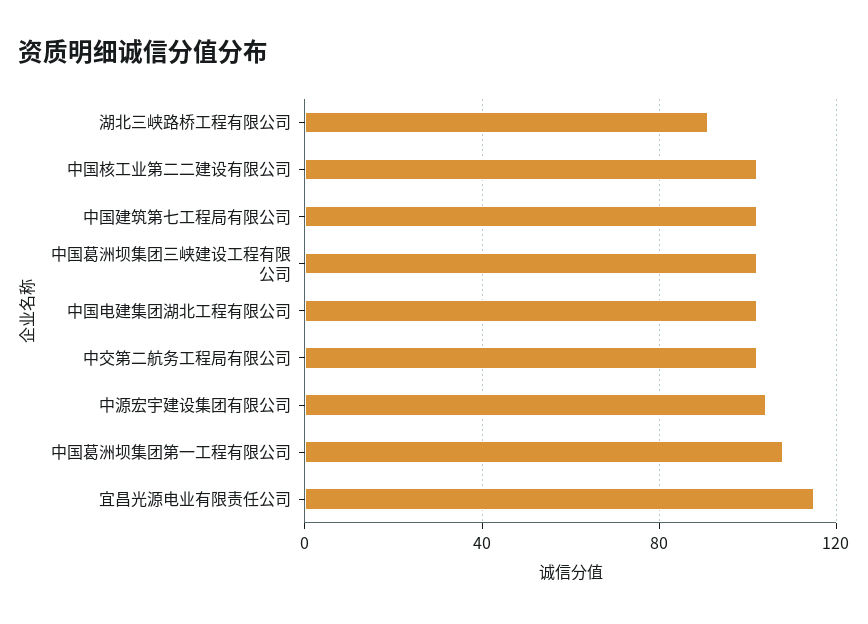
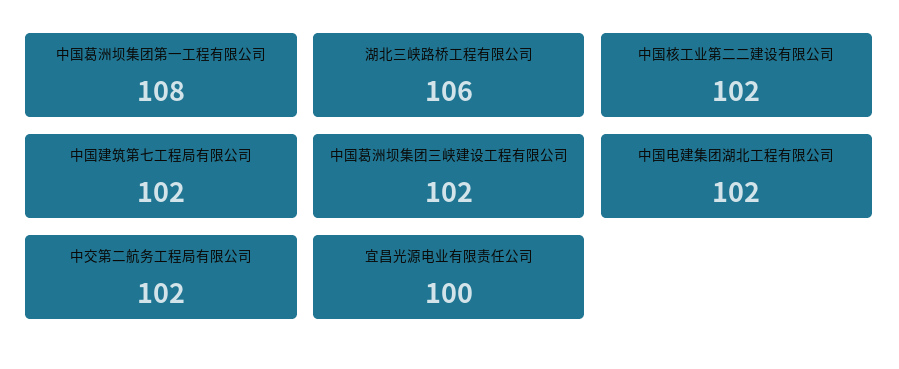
湖北三峡路桥工程有限公司: 90 -> 106
中源宏宇建设集团有限公司: 105 -> none
宜昌光源电业有限责任公司: 115 -> 100

